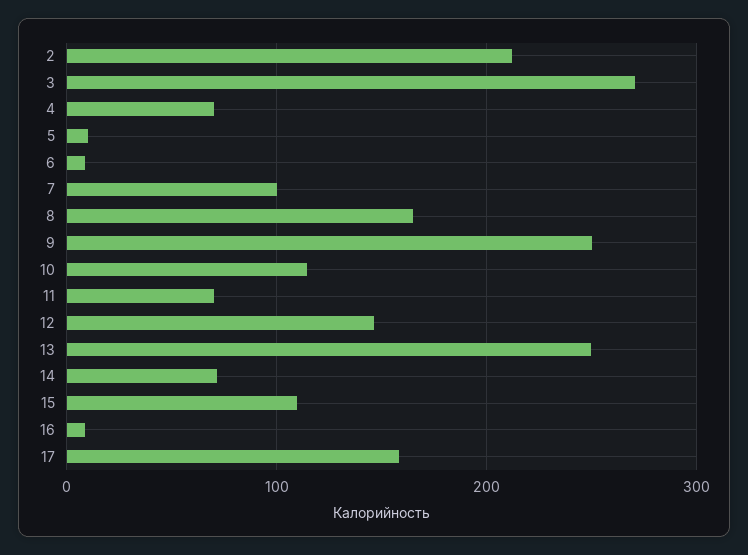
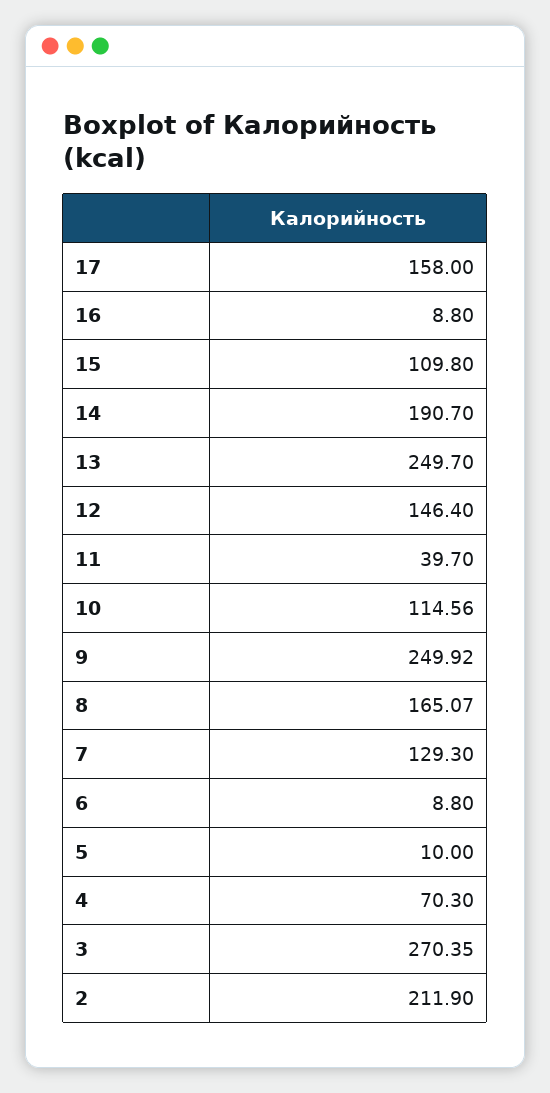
7: 100 -> 129.3
11: 70 -> 39.7
14: 70 -> 190.7

